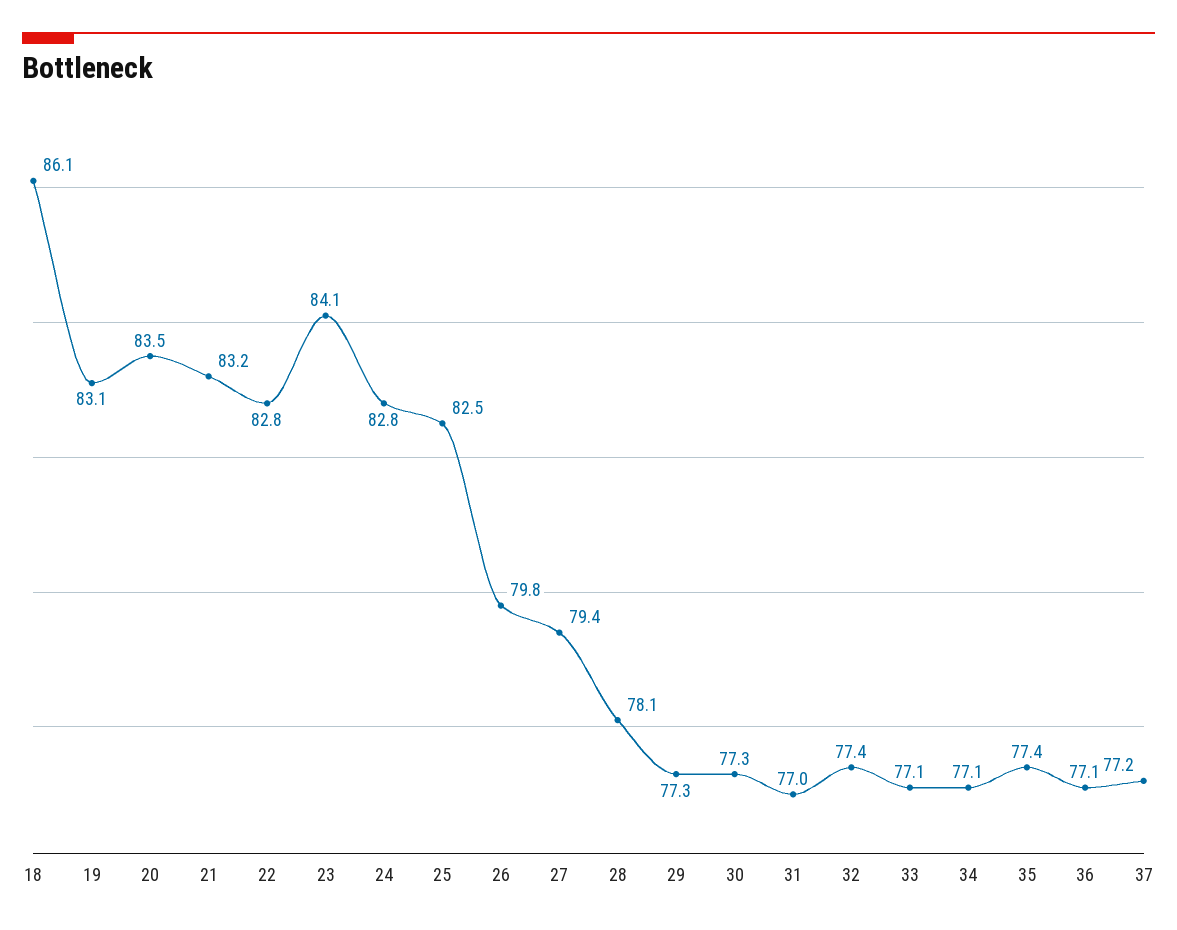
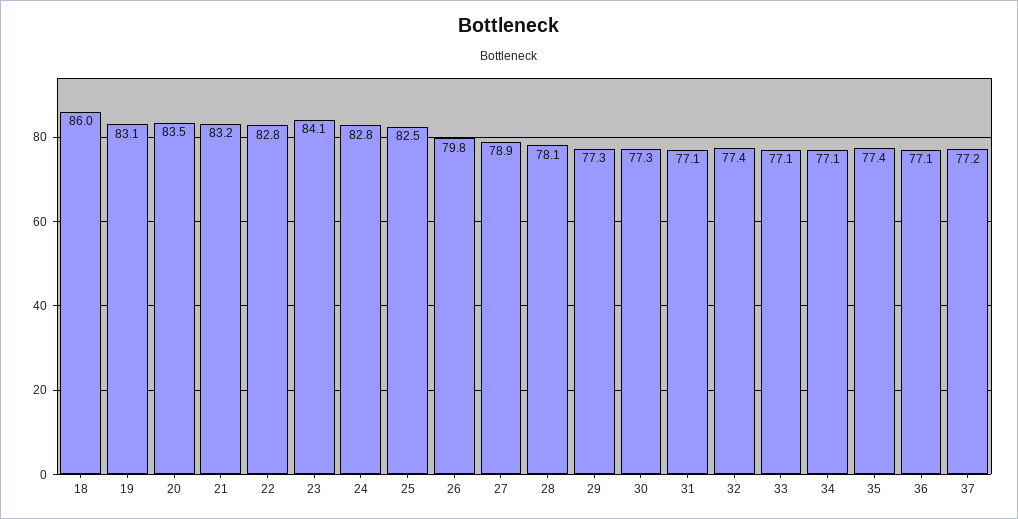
18: 86.1 -> 86
27: 79.4 -> 78.9
31: 77 -> 77.1

